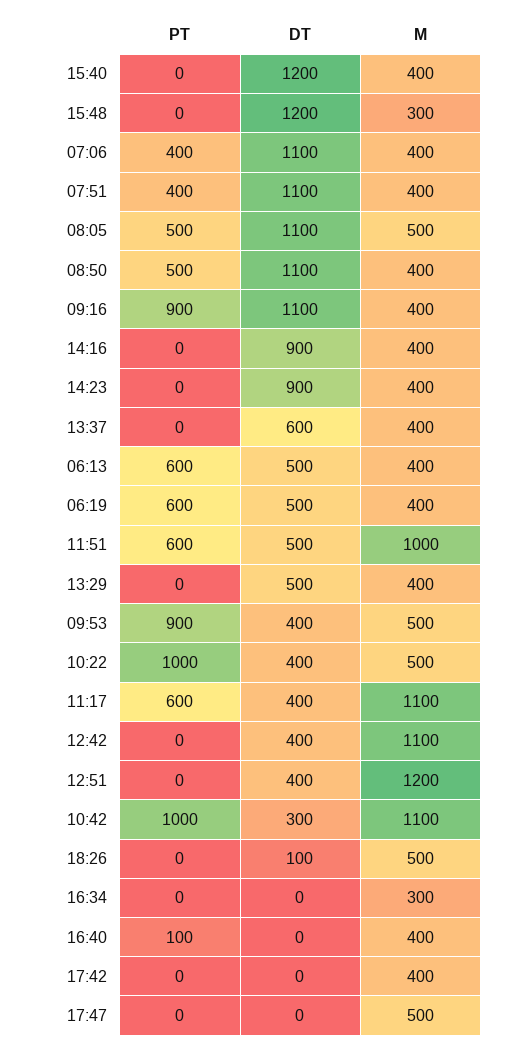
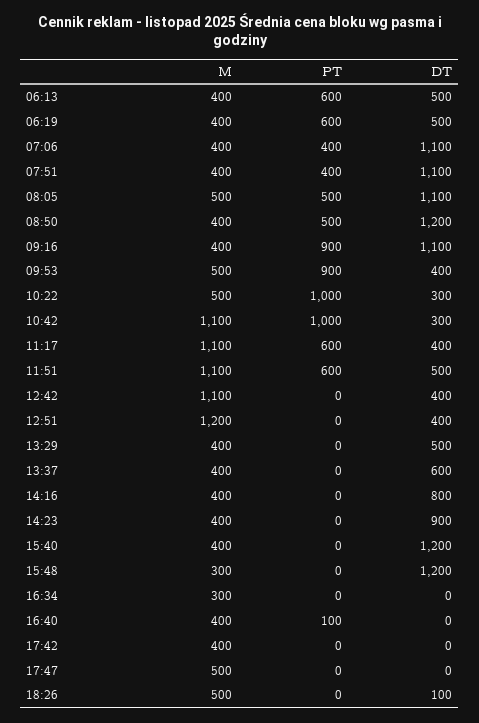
DT, 08:50: 1100 -> 1200
DT, 14:16: 900 -> 800
M, 11:51: 1000 -> 1100
DT, 10:22: 400 -> 300

